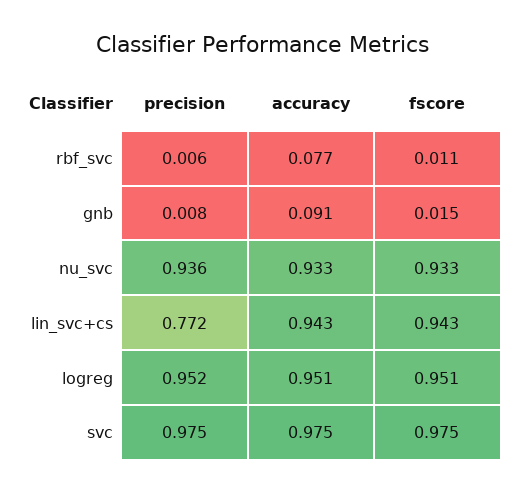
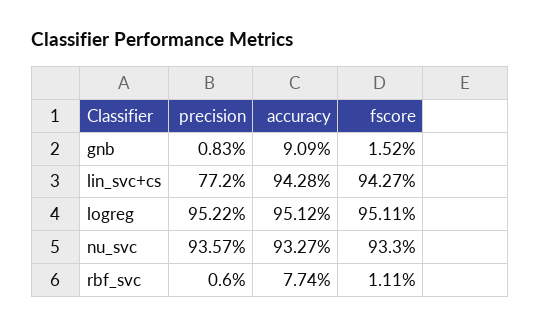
precision, svc: 0.975 -> none
accuracy, svc: 0.975 -> none
fscore, svc: 0.975 -> none

